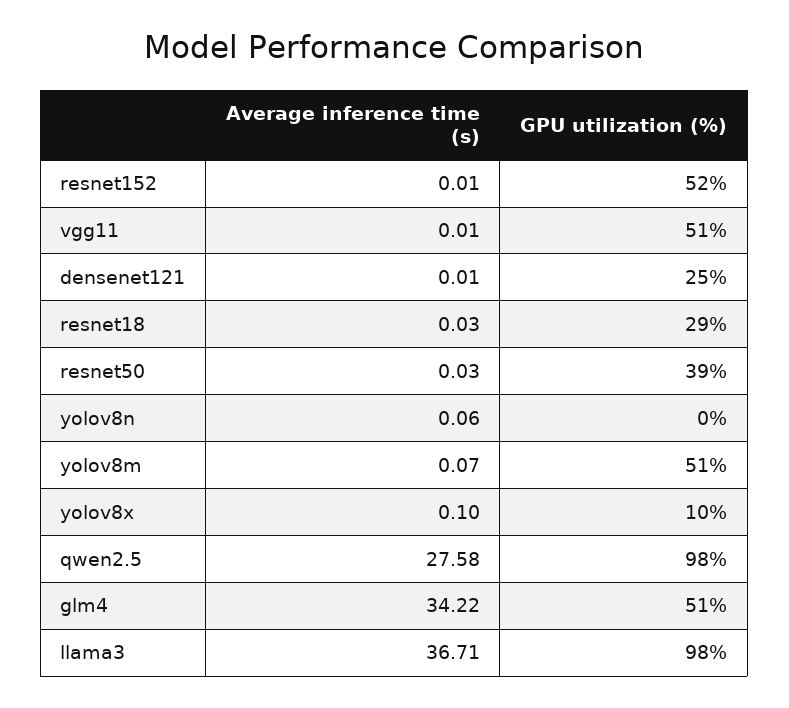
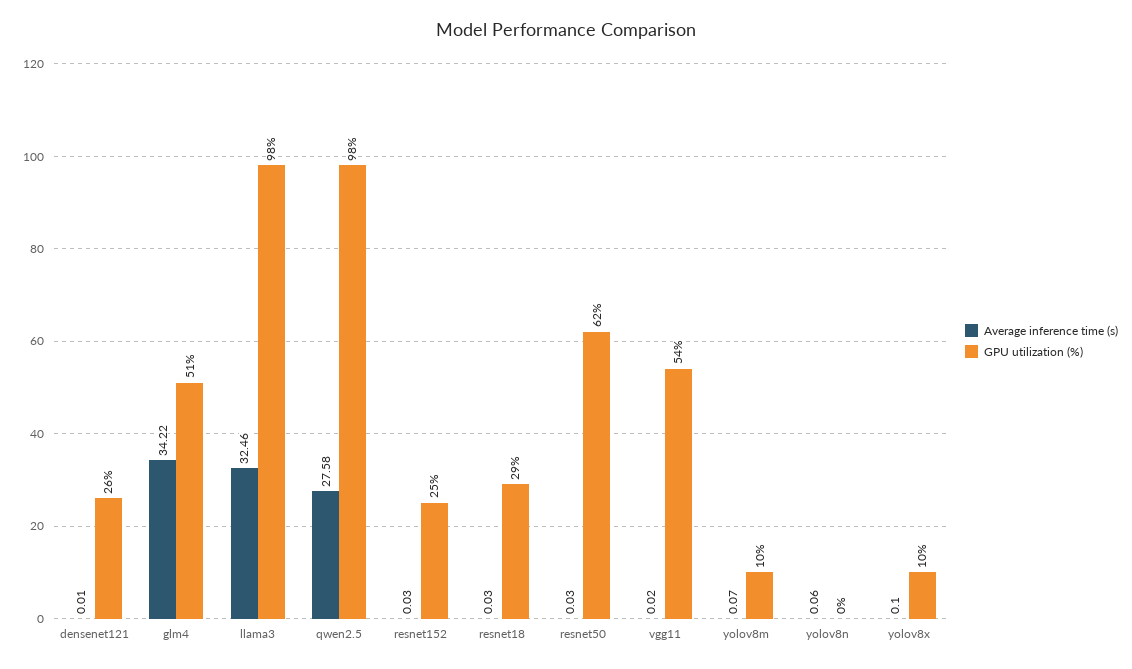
Average inference time (s), resnet152: 0.01 -> 0.03
GPU utilization (%), resnet152: 52 -> 25
Average inference time (s), vgg11: 0.01 -> 0.02
GPU utilization (%), vgg11: 51 -> 54
GPU utilization (%), densenet121: 25 -> 26
GPU utilization (%), resnet50: 39 -> 62
GPU utilization (%), yolov8m: 51 -> 10
Average inference time (s), llama3: 36.71 -> 32.46

